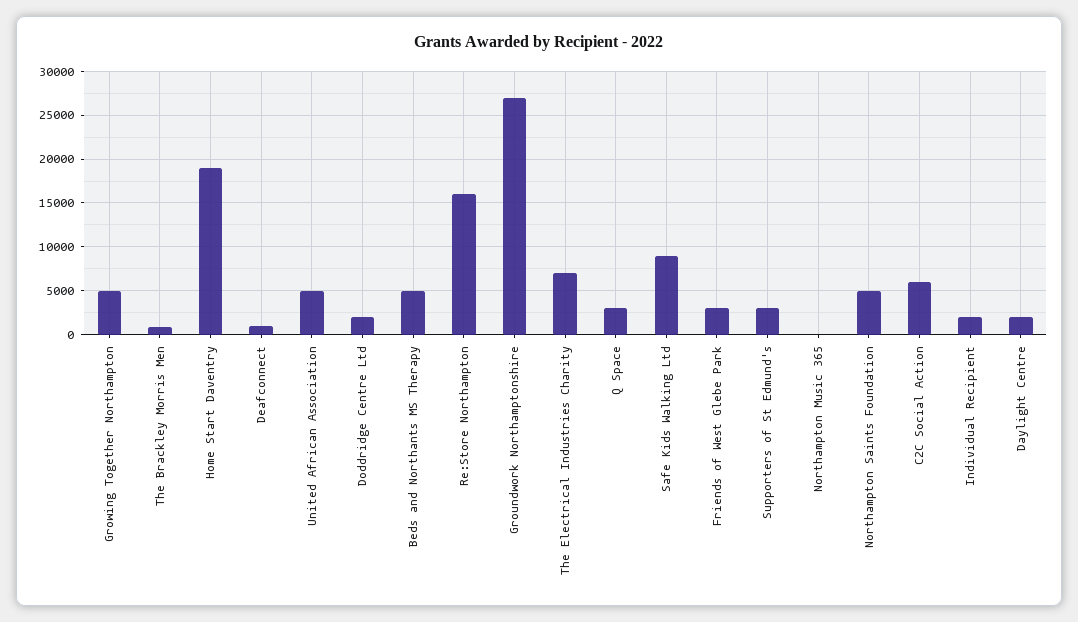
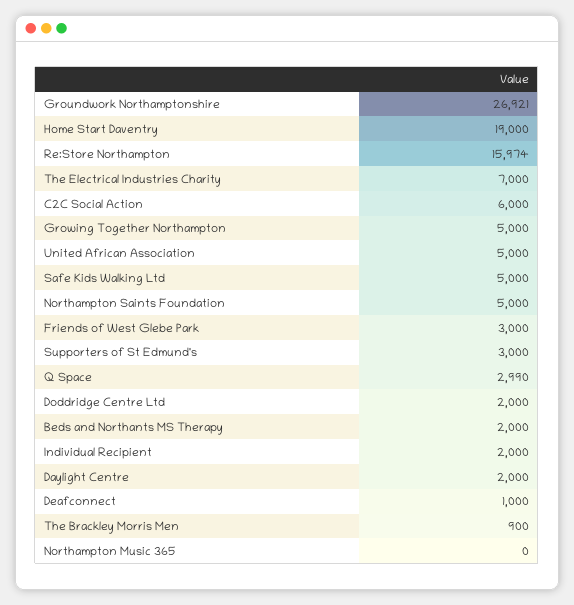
Beds and Northants MS Therapy: 5000 -> 2000
Safe Kids Walking Ltd: 9000 -> 5000

